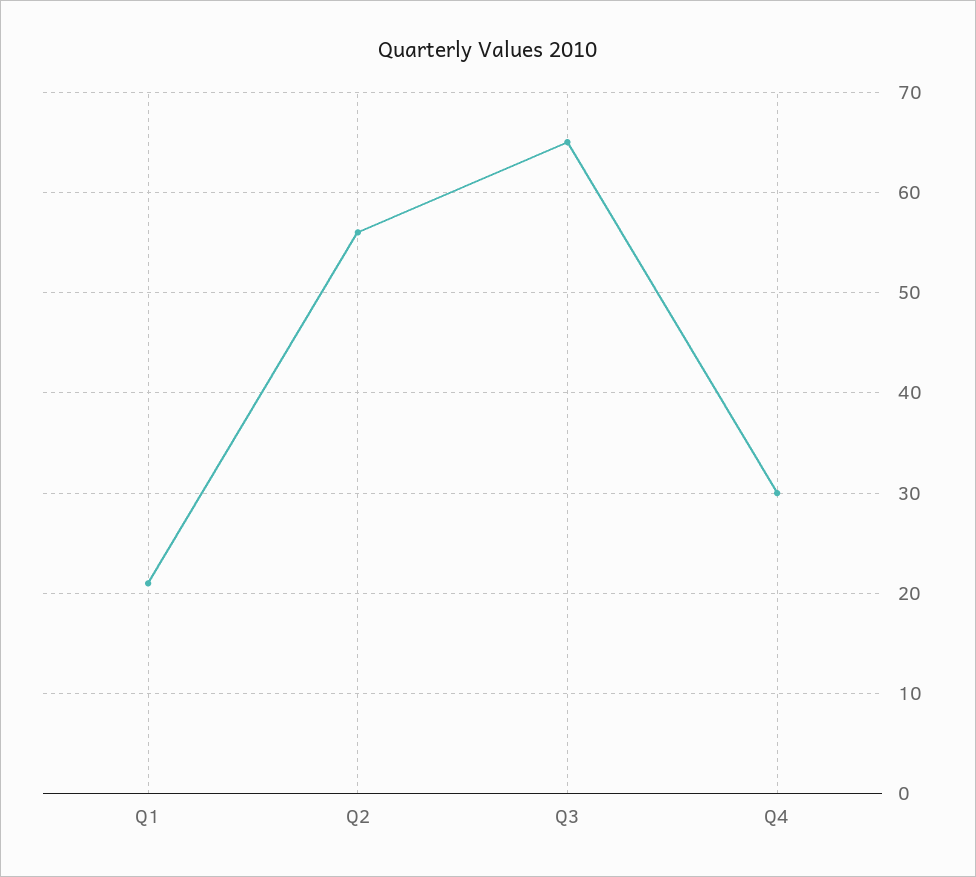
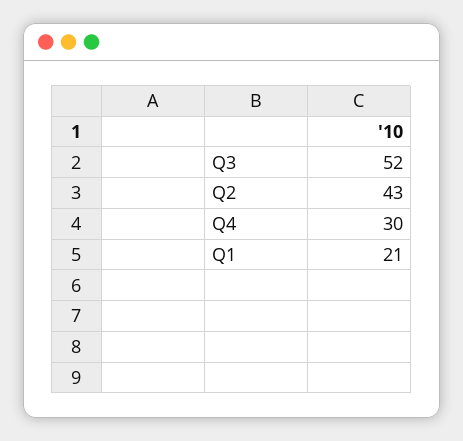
Q2: 56 -> 43
Q3: 65 -> 52

